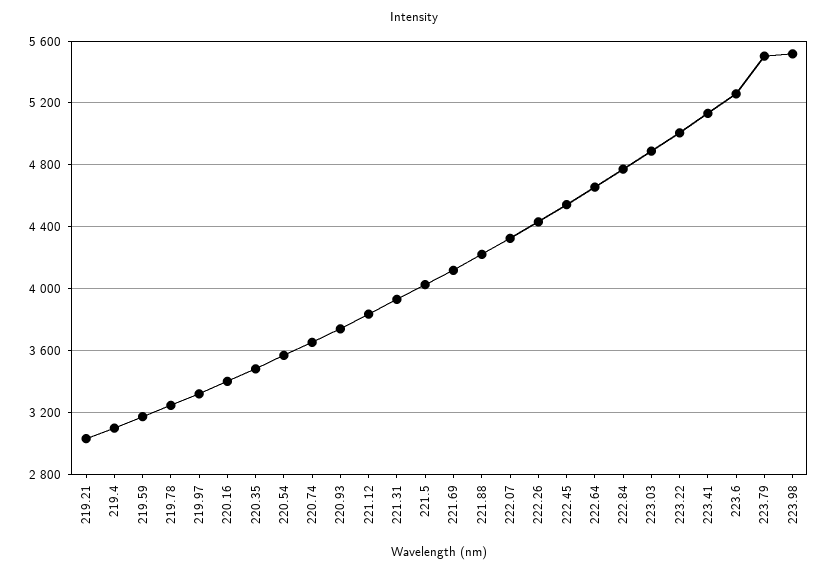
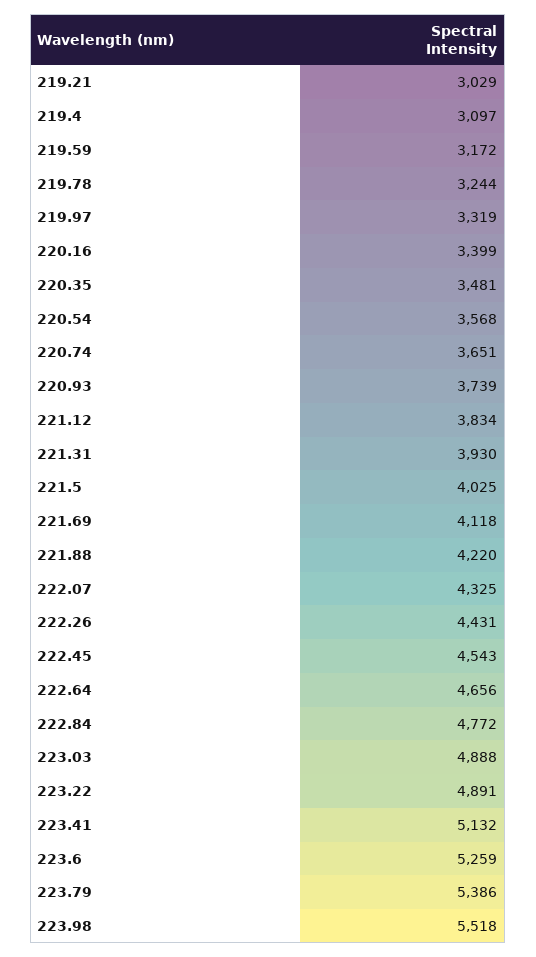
223.22: 5000 -> 4891
223.79: 5500 -> 5386

